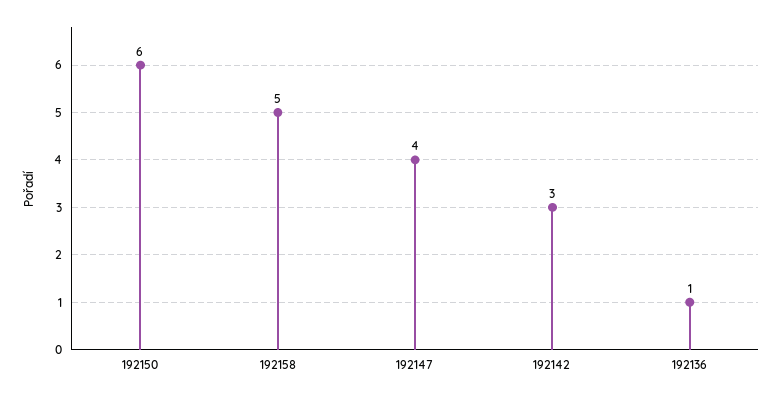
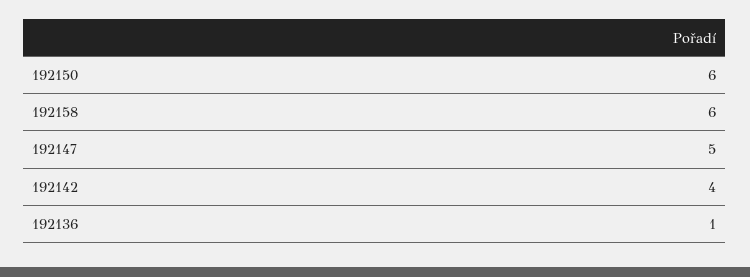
192158: 5 -> 6
192147: 4 -> 5
192142: 3 -> 4

